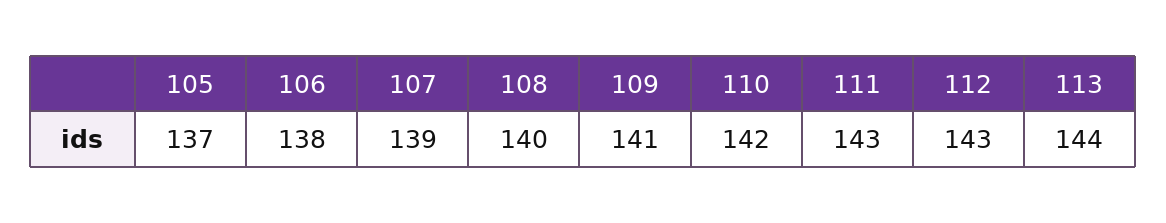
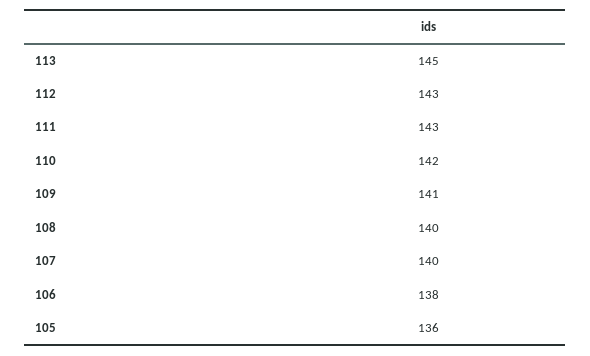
105: 137 -> 136
107: 139 -> 140
113: 144 -> 145

